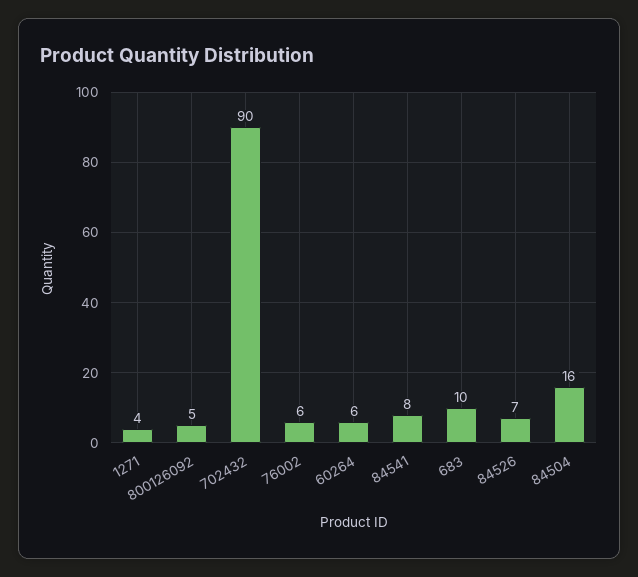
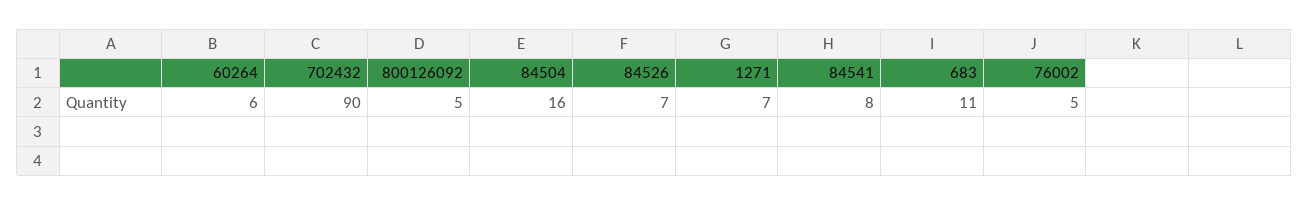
1271: 4 -> 7
76002: 6 -> 5
683: 10 -> 11

